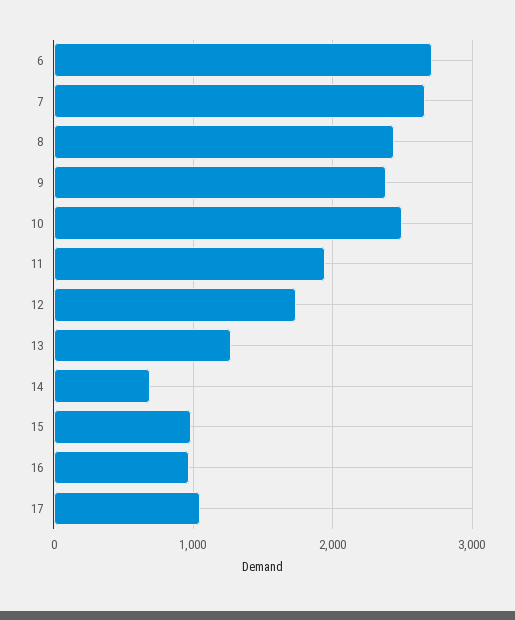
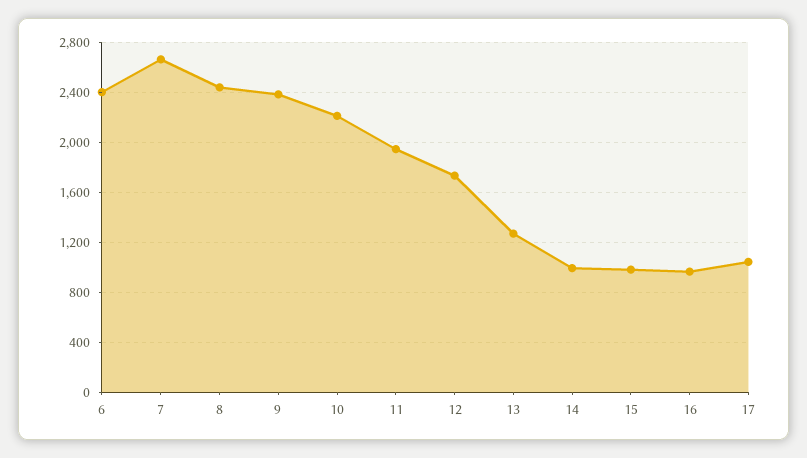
6: 2700 -> 2400
10: 2500 -> 2200
14: 700 -> 1000

